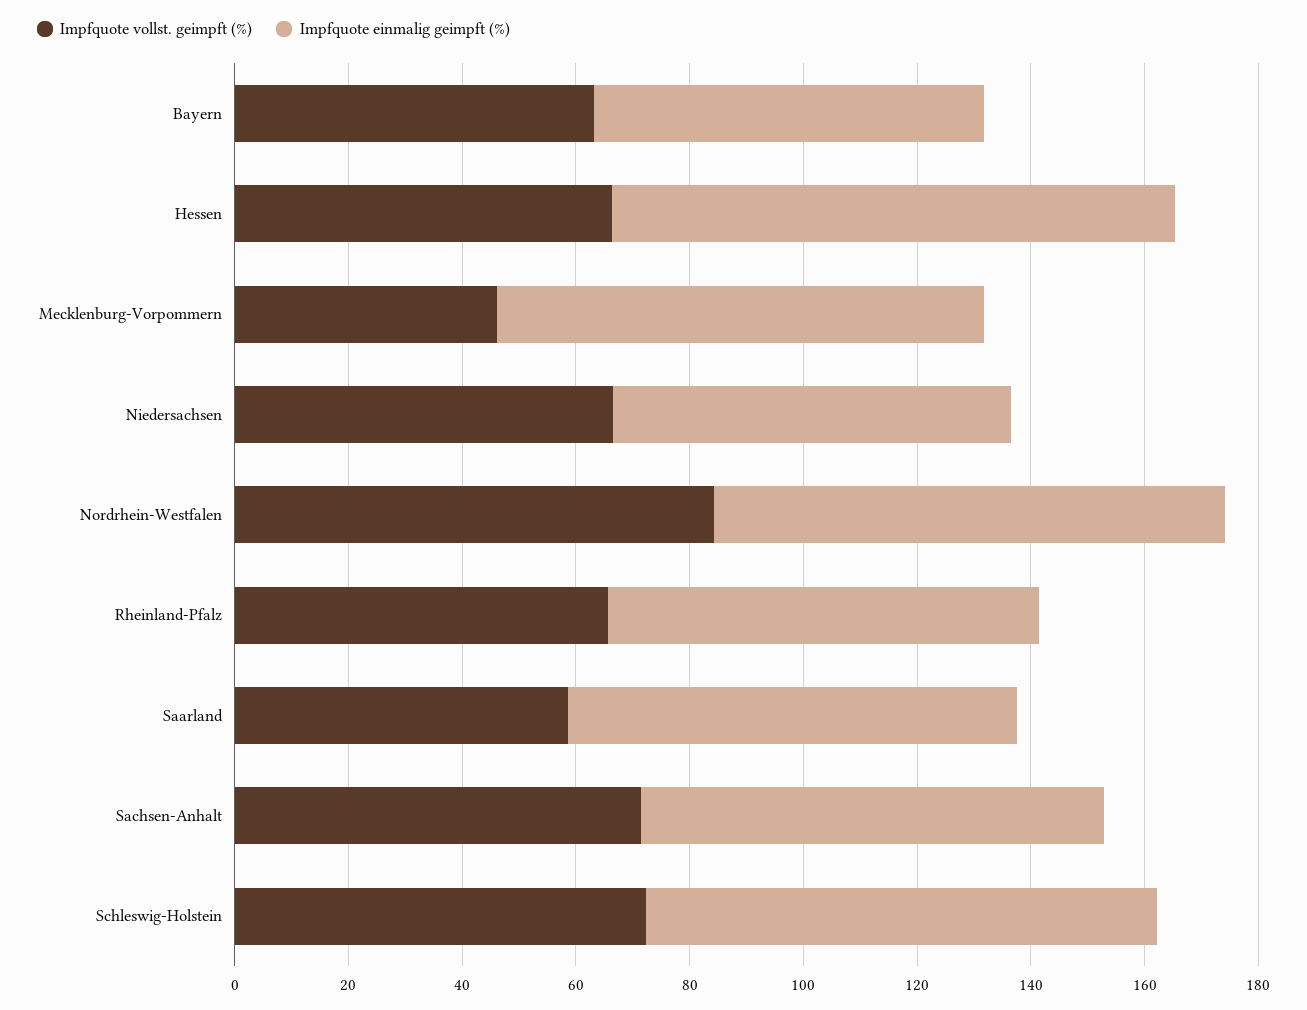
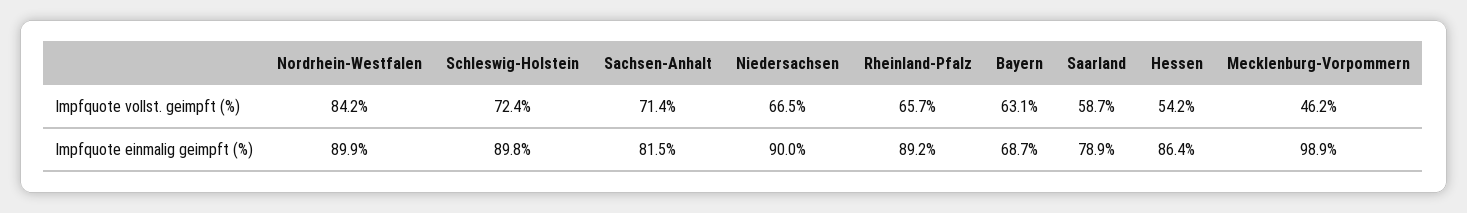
Impfquote vollst. geimpft (%), Hessen: 65 -> 54.2
Impfquote einmalig geimpft (%), Hessen: 100 -> 86.4
Impfquote einmalig geimpft (%), Mecklenburg-Vorpommern: 85 -> 98.9
Impfquote einmalig geimpft (%), Niedersachsen: 70 -> 90
Impfquote einmalig geimpft (%), Rheinland-Pfalz: 75 -> 89.2

